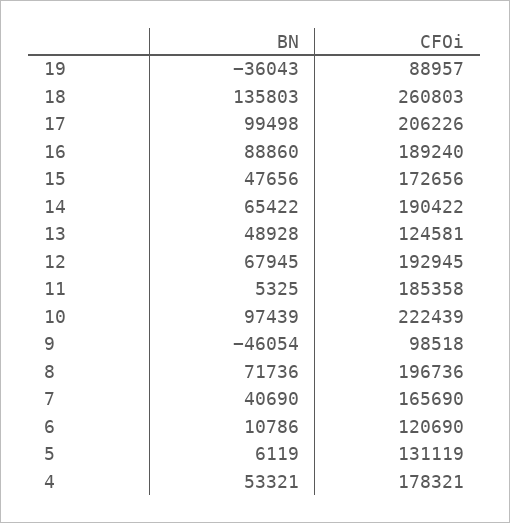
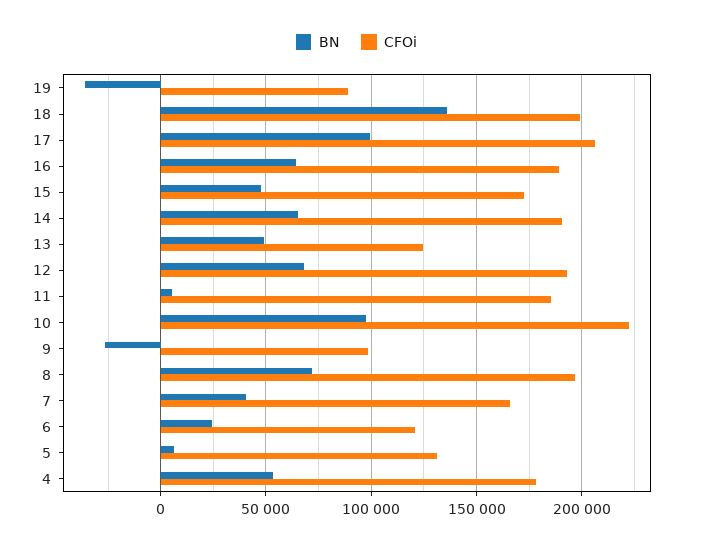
CFOi, 18: 260803 -> 200000
BN, 16: 88860 -> 65000
BN, 9: -46054 -> -25000
BN, 6: 10786 -> 25000

